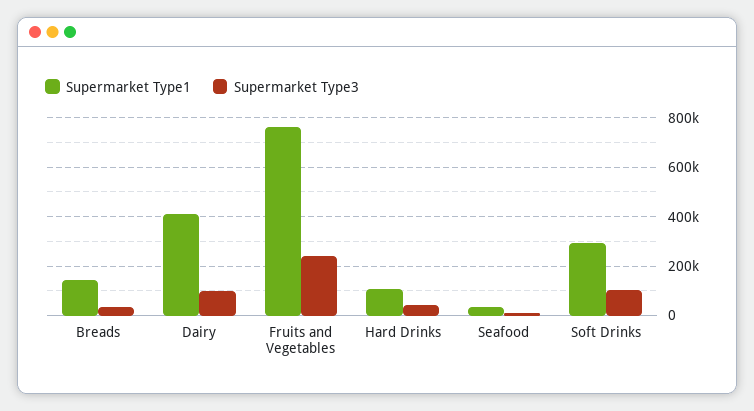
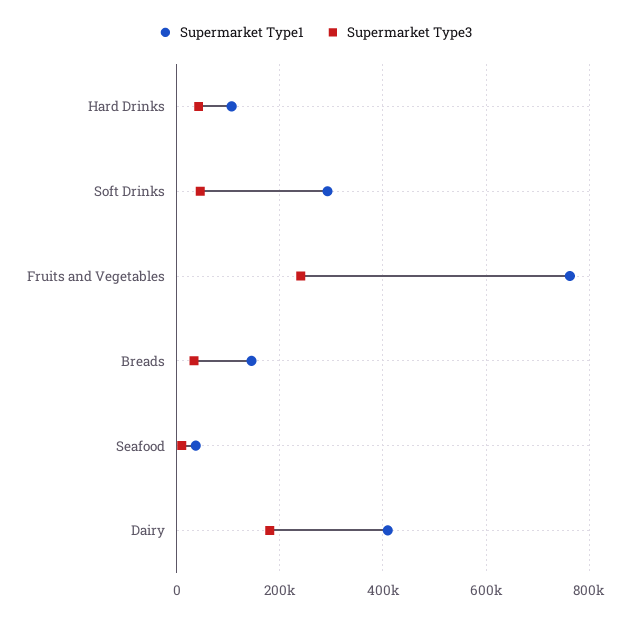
Supermarket Type3, Dairy: 100000 -> 180000
Supermarket Type3, Soft Drinks: 100000 -> 40000

